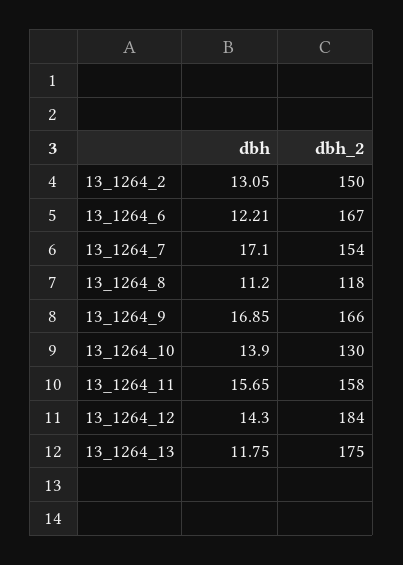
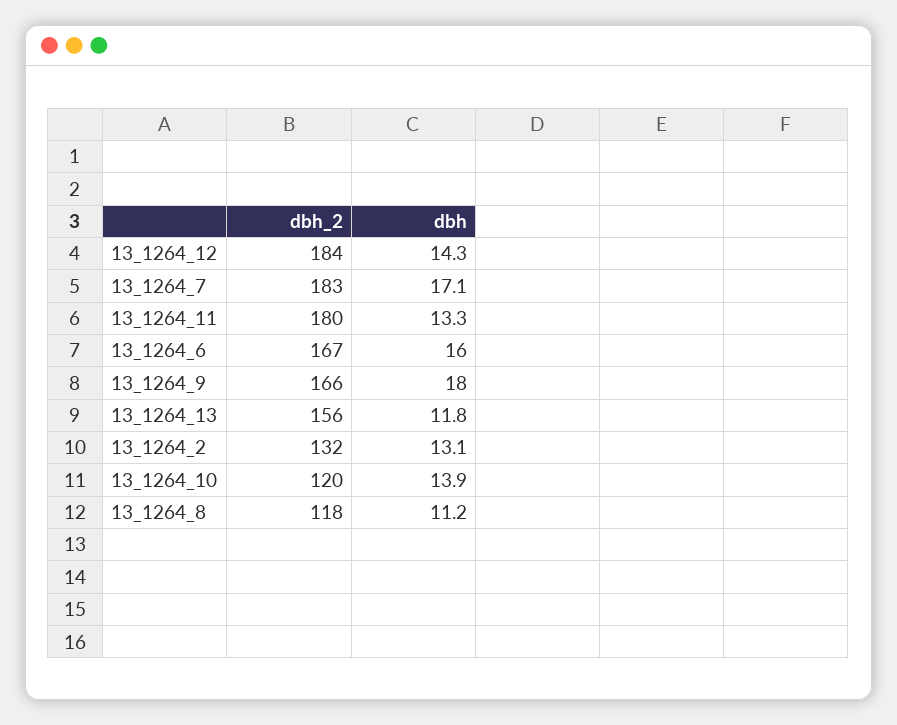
dbh_2, 13_1264_2: 150 -> 132
dbh, 13_1264_6: 12.21 -> 16
dbh_2, 13_1264_7: 154 -> 183
dbh, 13_1264_9: 16.85 -> 18
dbh_2, 13_1264_10: 130 -> 120
dbh, 13_1264_11: 15.65 -> 13.3
dbh_2, 13_1264_11: 158 -> 180
dbh_2, 13_1264_13: 175 -> 156

